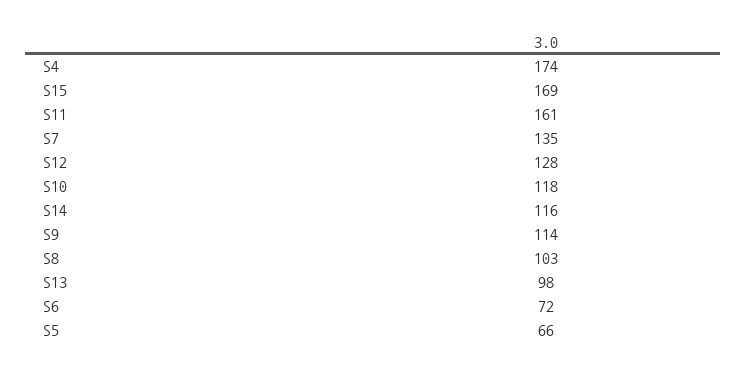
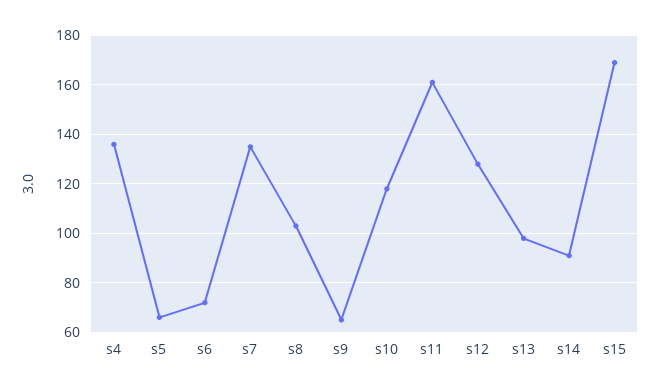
S4: 174 -> 135
S14: 116 -> 90
S9: 114 -> 65

